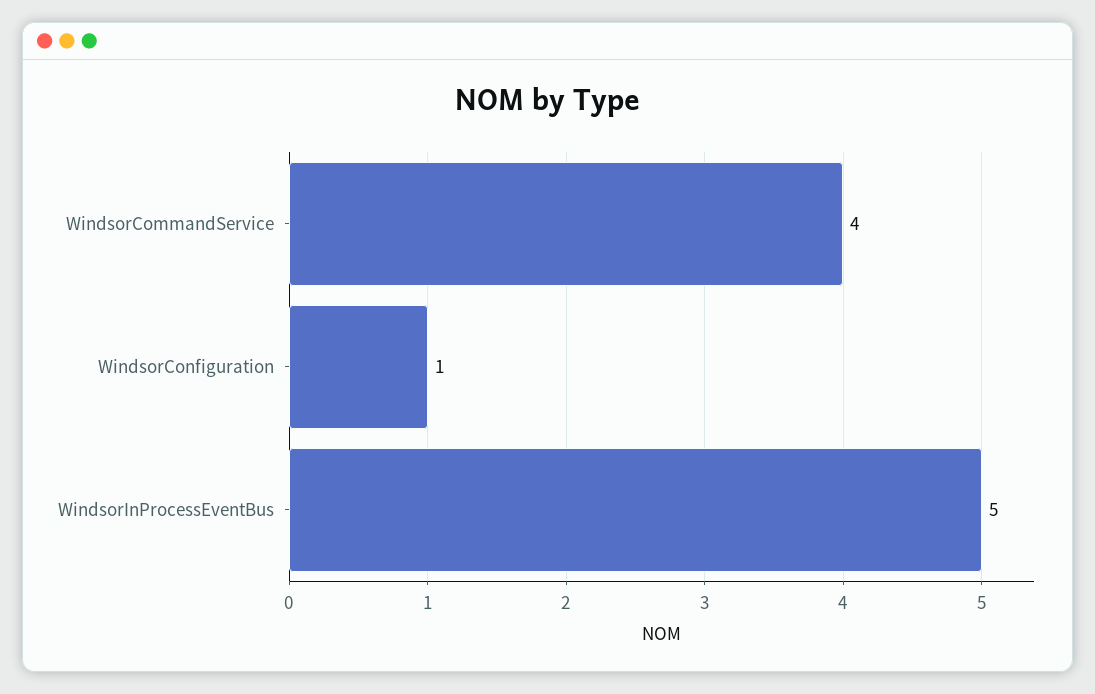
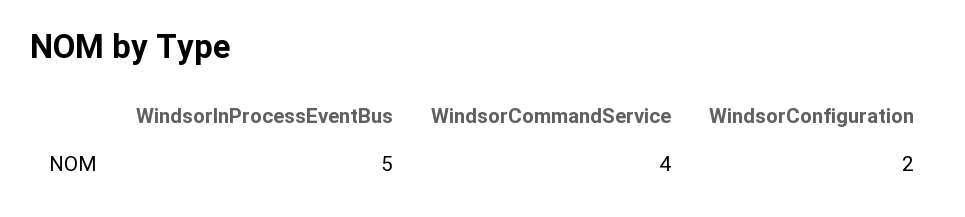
WindsorConfiguration: 1 -> 2

